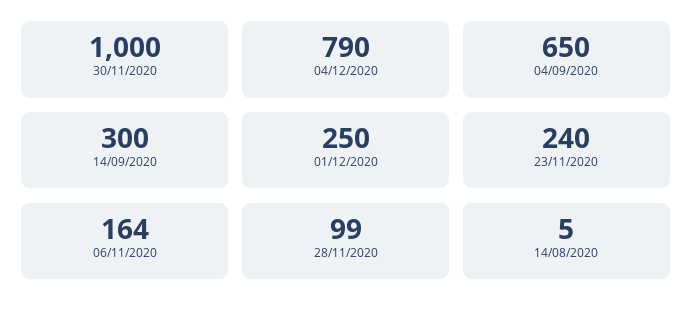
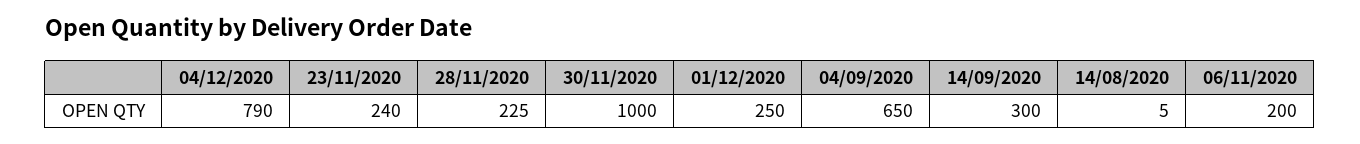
06/11/2020: 164 -> 200
28/11/2020: 99 -> 225

